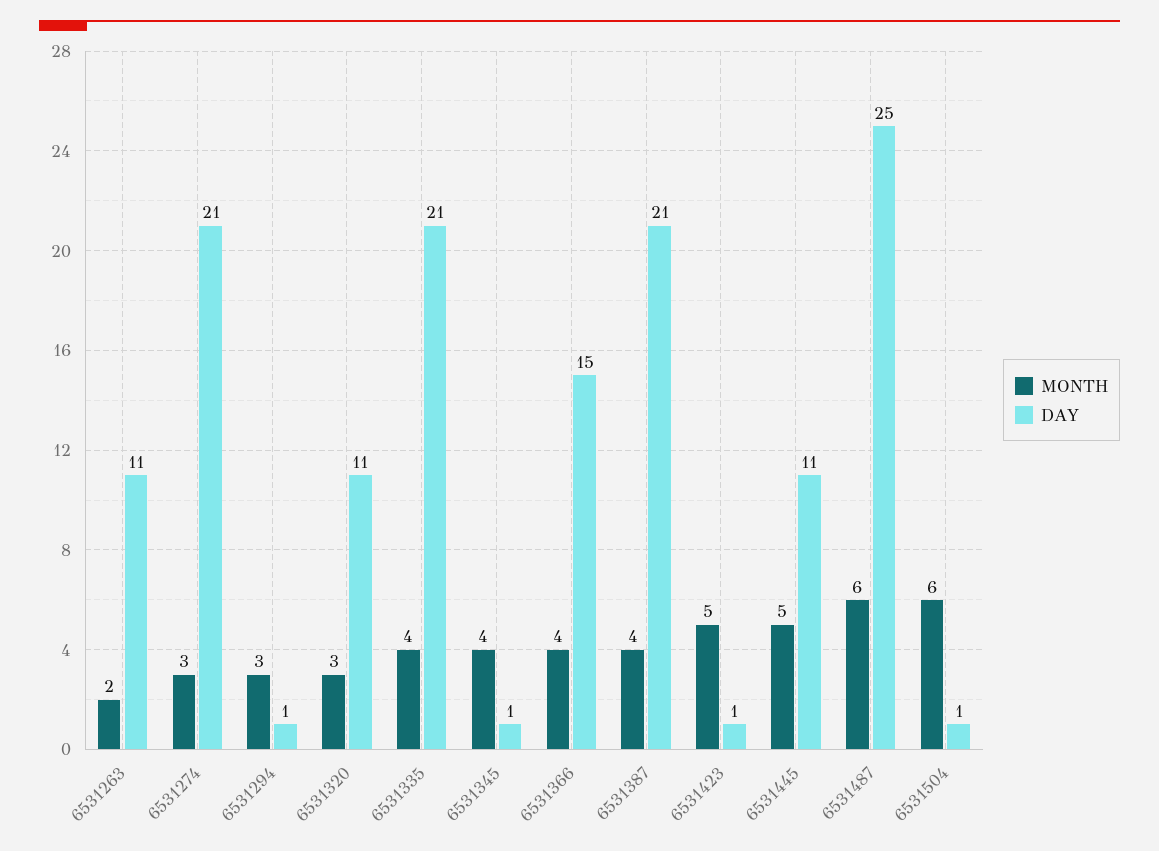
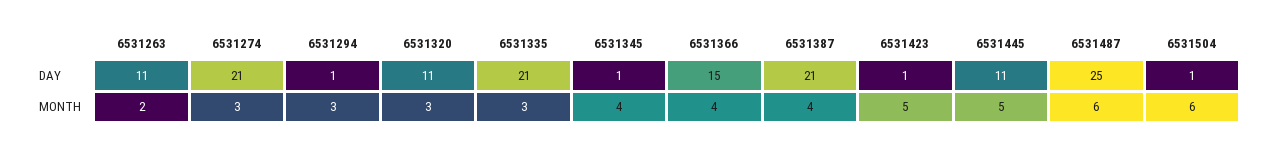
MONTH, 6531335: 4 -> 3

